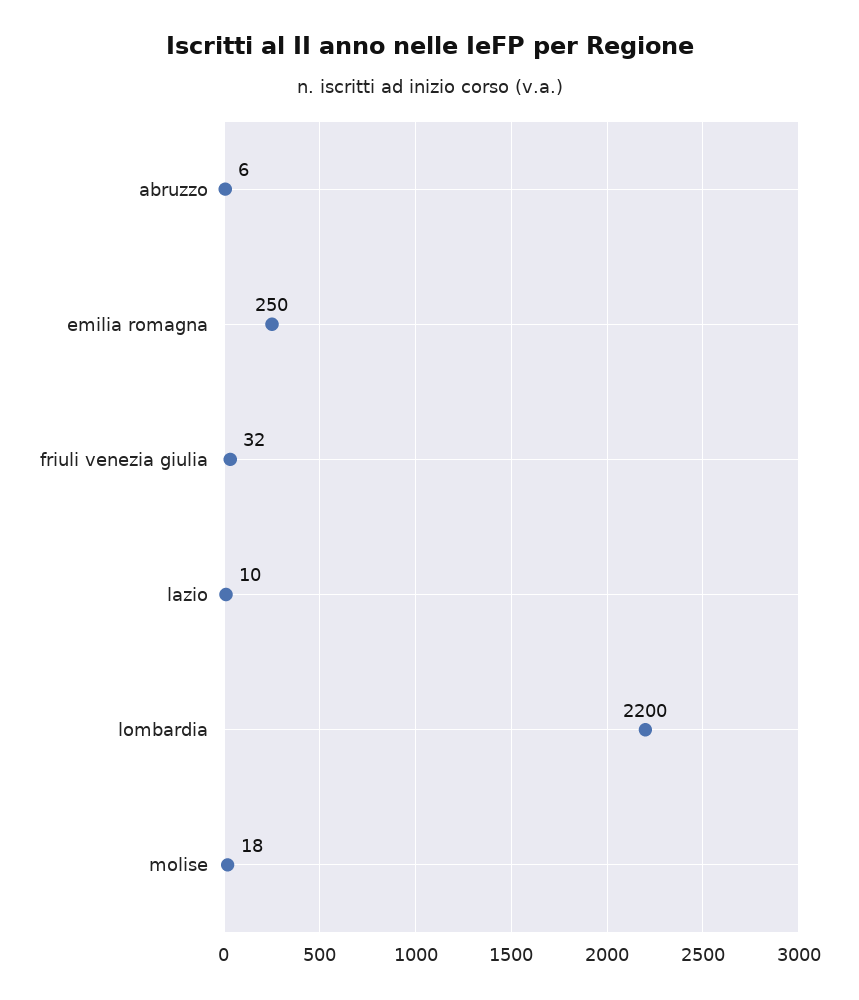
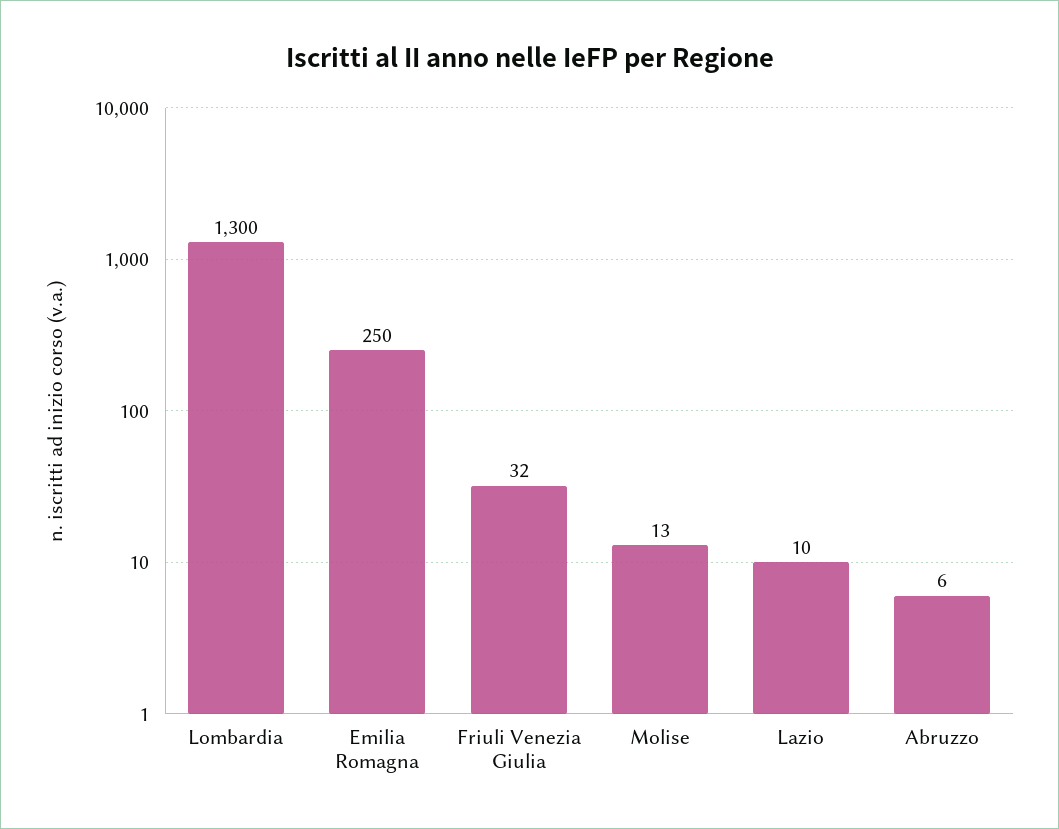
lombardia: 2200 -> 1300
molise: 18 -> 13

